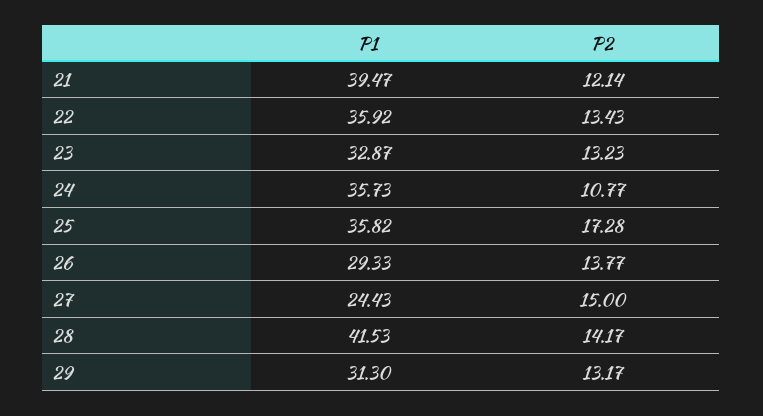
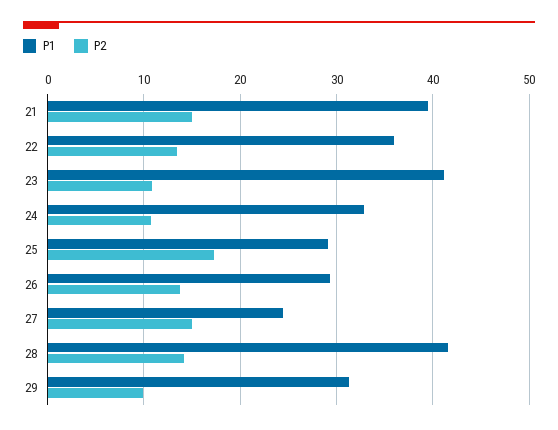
P2, 21: 12.14 -> 15
P1, 23: 32.87 -> 41
P2, 23: 13.23 -> 11
P1, 24: 35.73 -> 33
P1, 25: 35.82 -> 29
P2, 29: 13.17 -> 10

